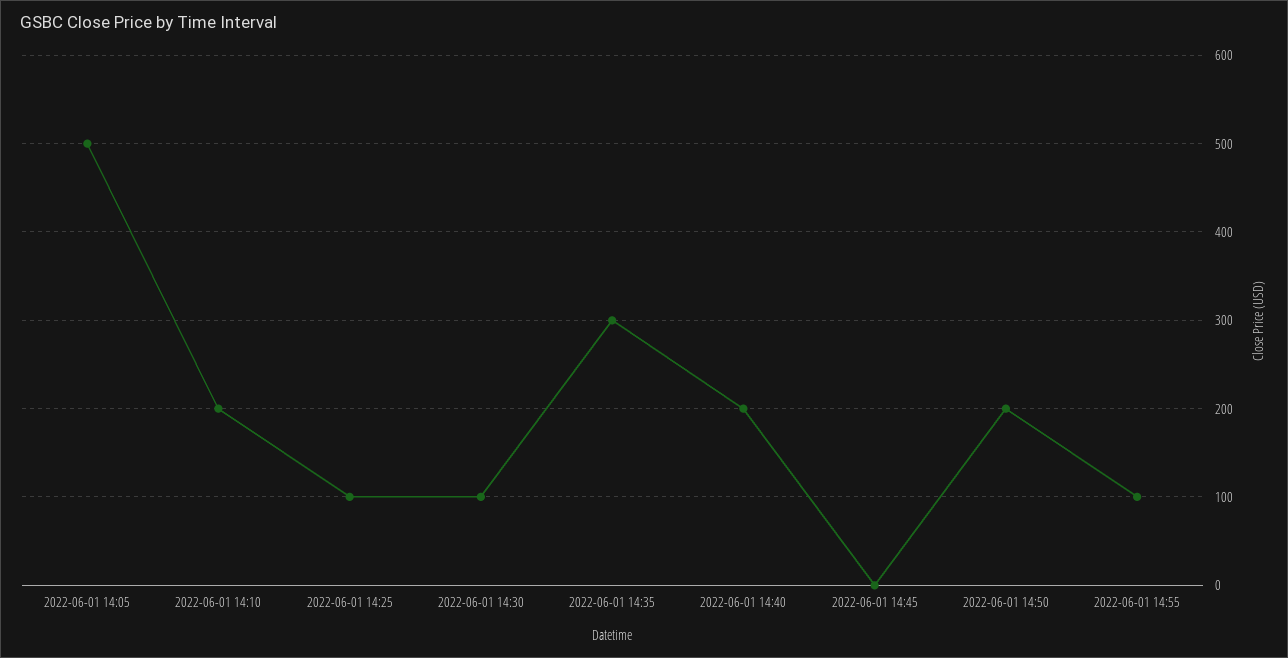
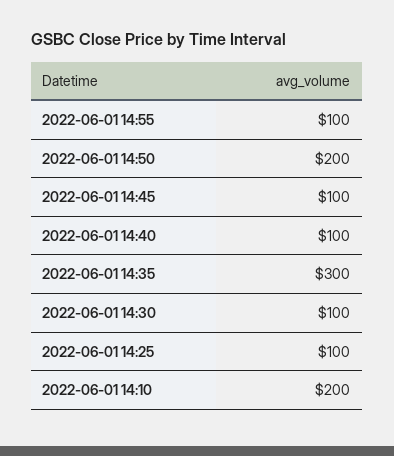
2022-06-01 14:05: 500 -> none
2022-06-01 14:40: 200 -> 100
2022-06-01 14:45: 0 -> 100

